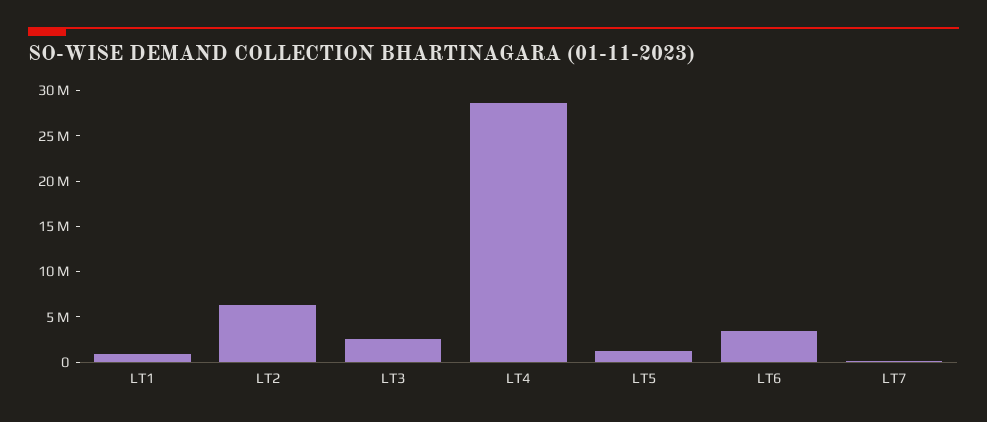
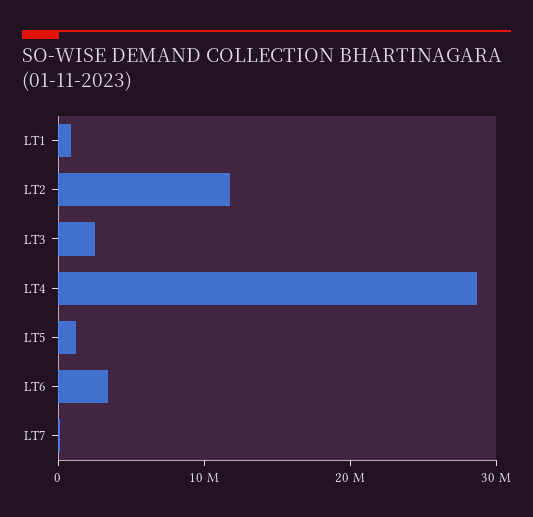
LT2: 6000000 -> 12000000

